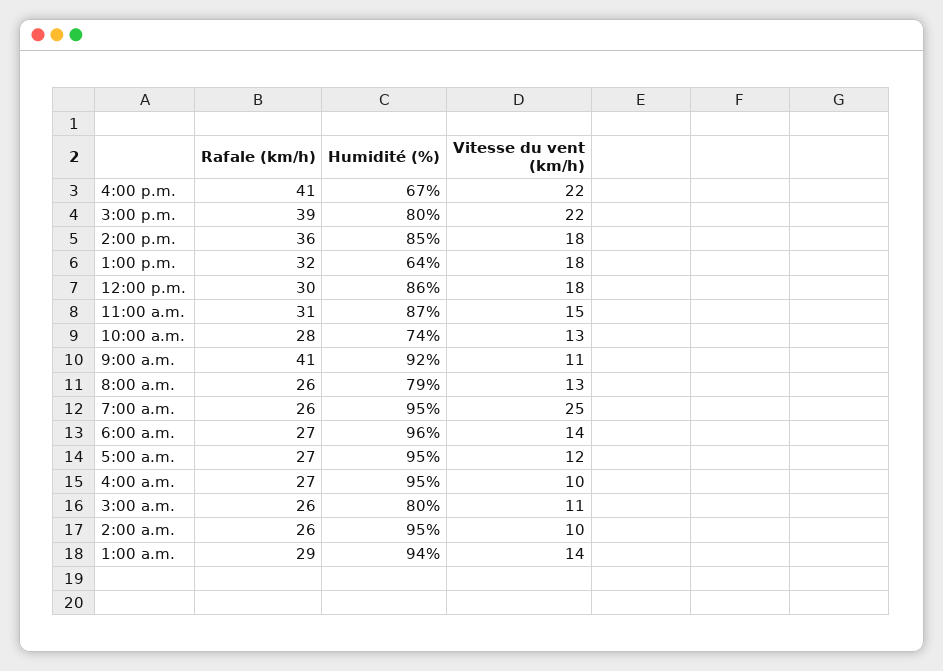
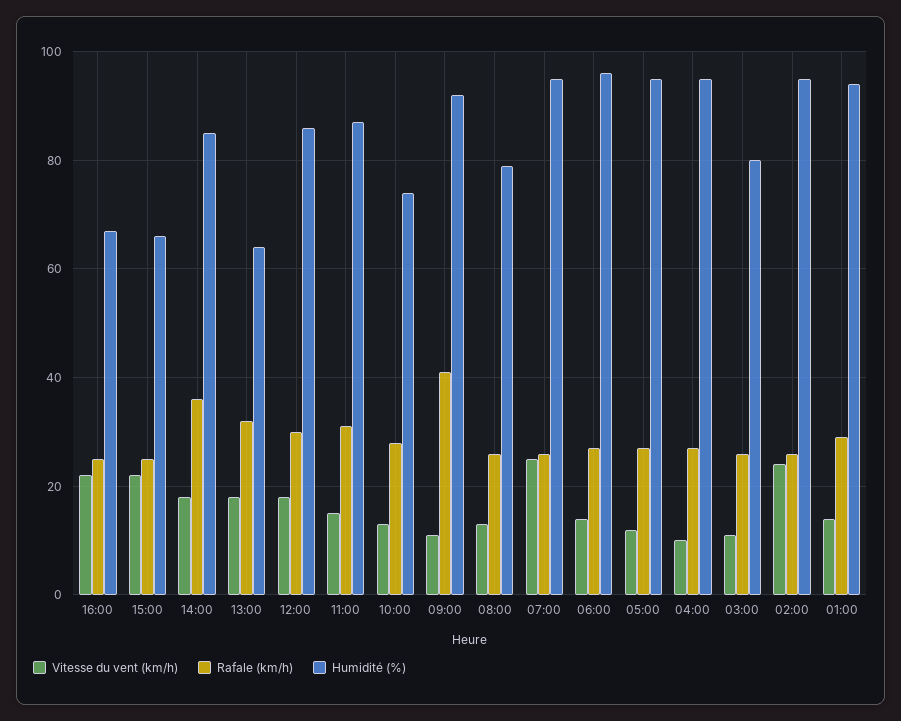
Rafale (km/h), 4:00 p.m.: 41 -> 25
Rafale (km/h), 3:00 p.m.: 39 -> 25
Humidité (%), 3:00 p.m.: 80 -> 65
Vitesse du vent (km/h), 2:00 a.m.: 10 -> 25

